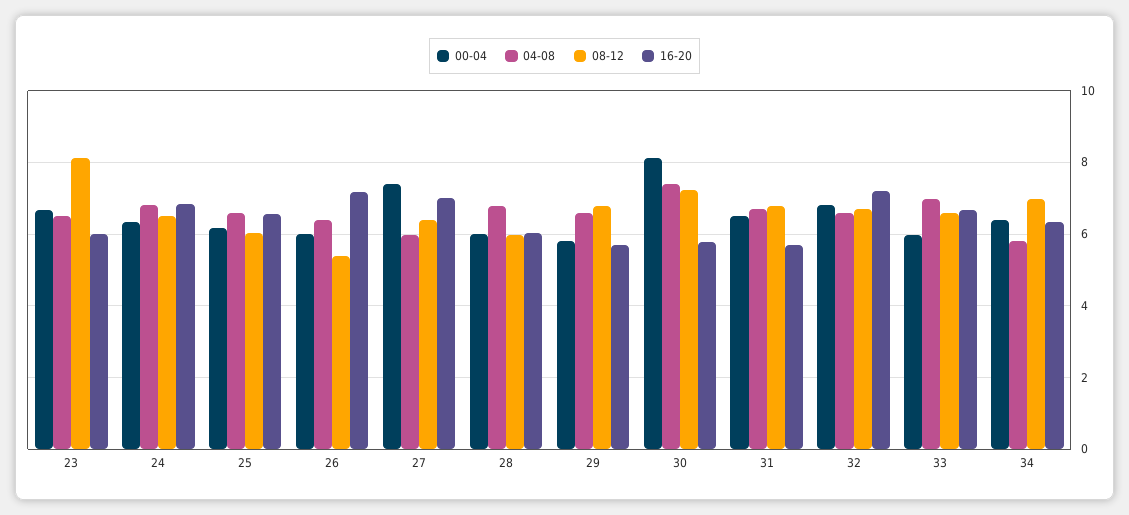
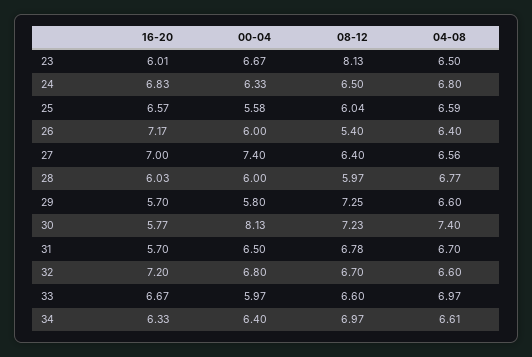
00-04, 25: 6.2 -> 5.58
04-08, 27: 6 -> 6.56
08-12, 29: 6.8 -> 7.25
04-08, 34: 5.8 -> 6.61

